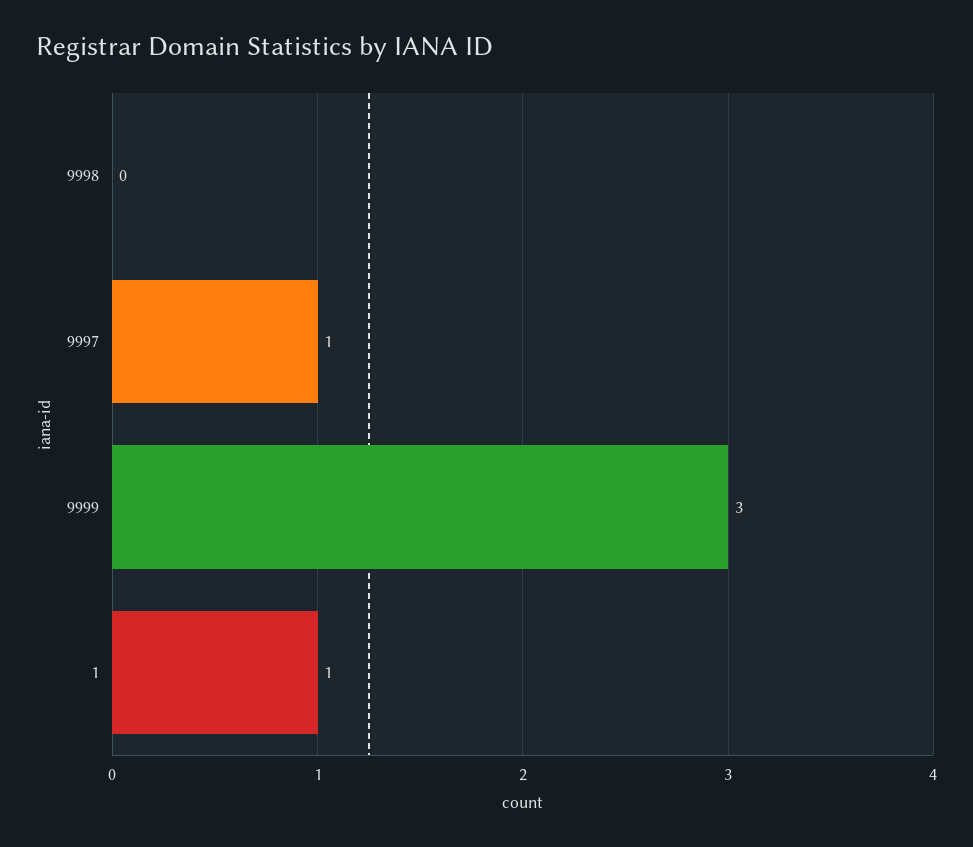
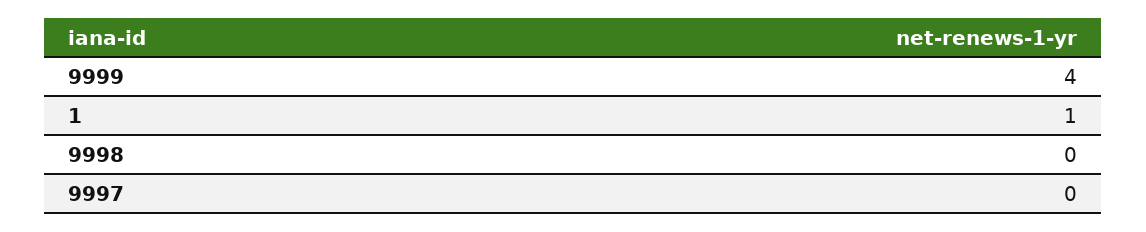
9997: 1 -> 0
9999: 3 -> 4

